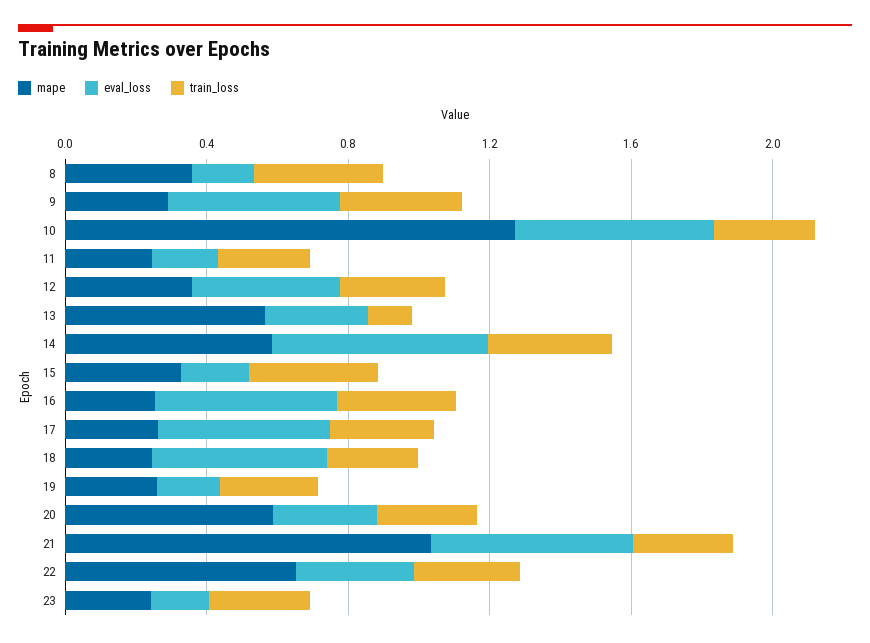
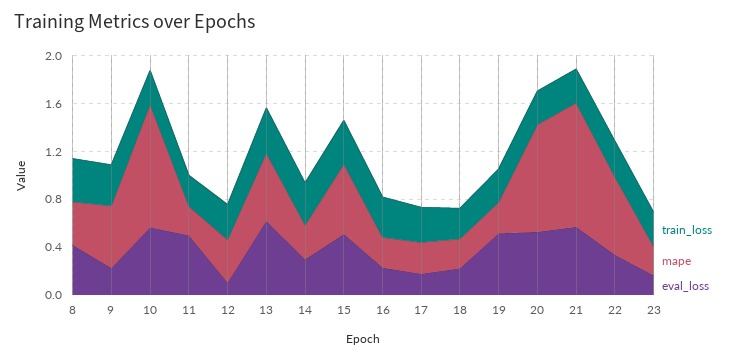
eval_loss, 8: 0.2 -> 0.4
mape, 9: 0.3 -> 0.5
eval_loss, 9: 0.5 -> 0.2
mape, 10: 1.3 -> 1
eval_loss, 11: 0.2 -> 0.5
eval_loss, 12: 0.4 -> 0.1
eval_loss, 13: 0.3 -> 0.6
train_loss, 13: 0.1 -> 0.4
mape, 14: 0.6 -> 0.3
eval_loss, 14: 0.6 -> 0.3
mape, 15: 0.3 -> 0.6
eval_loss, 15: 0.2 -> 0.5
eval_loss, 16: 0.5 -> 0.2
eval_loss, 17: 0.5 -> 0.2
eval_loss, 18: 0.5 -> 0.2
eval_loss, 19: 0.2 -> 0.5
mape, 20: 0.6 -> 0.9
eval_loss, 20: 0.3 -> 0.5

